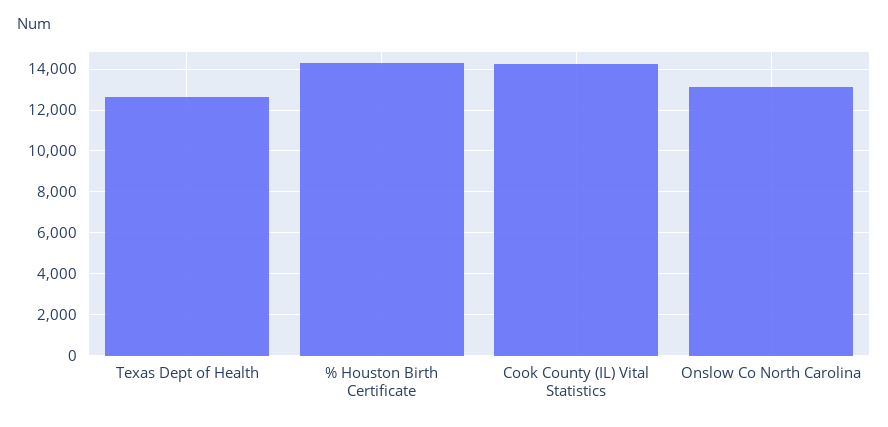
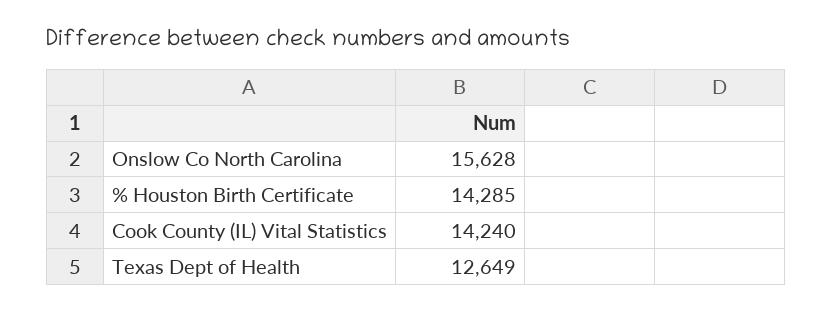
Onslow Co North Carolina: 13000 -> 15628

